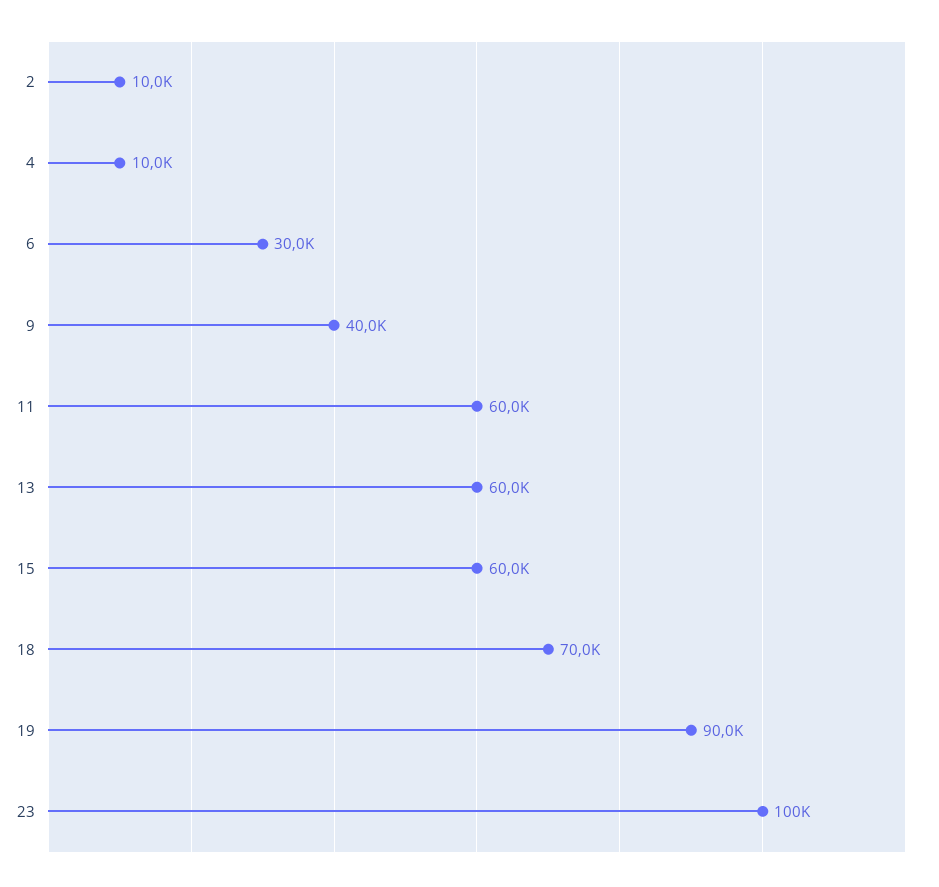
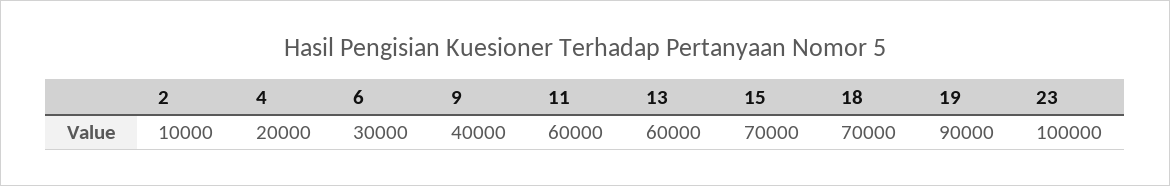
4: 10000 -> 20000
15: 60000 -> 70000

